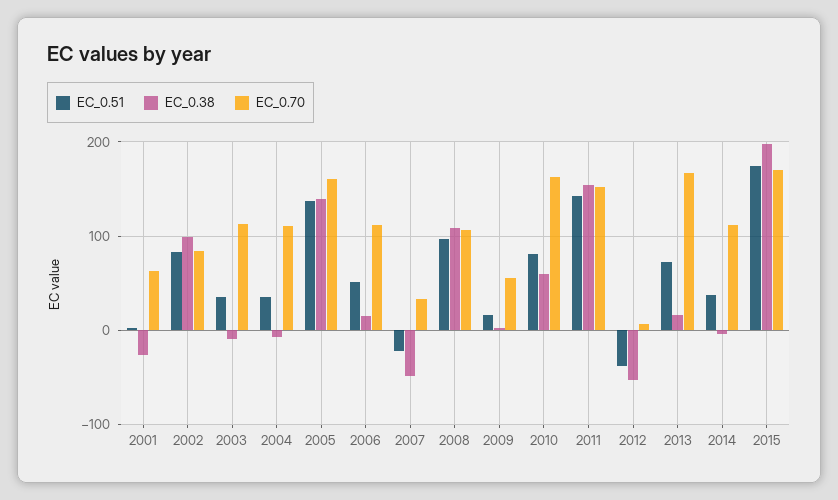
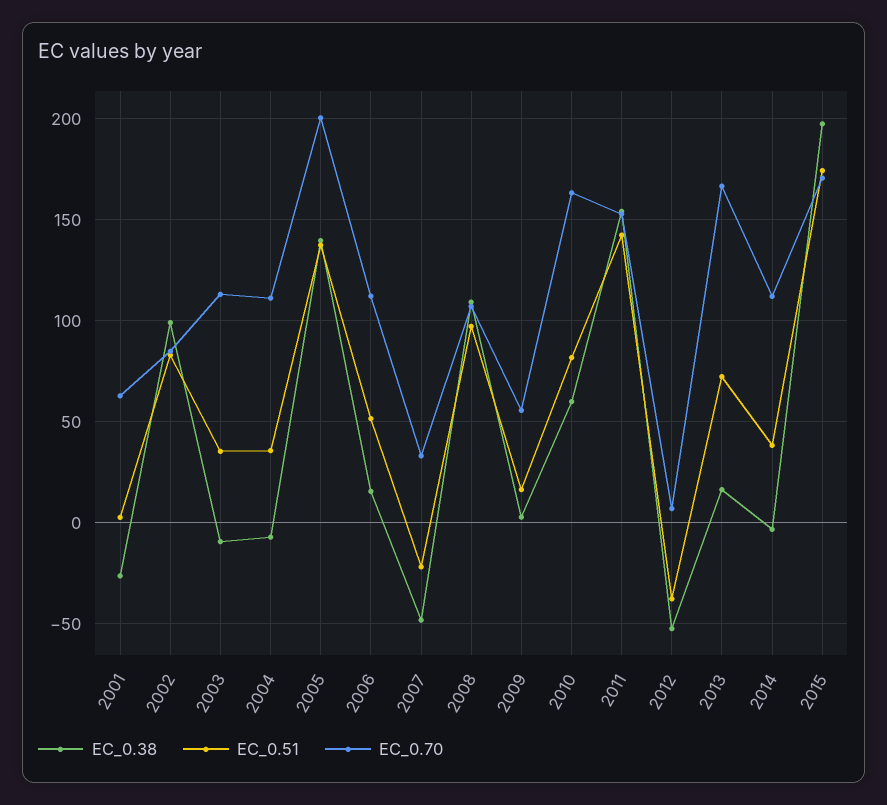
EC_0.70, 2005: 160 -> 200

